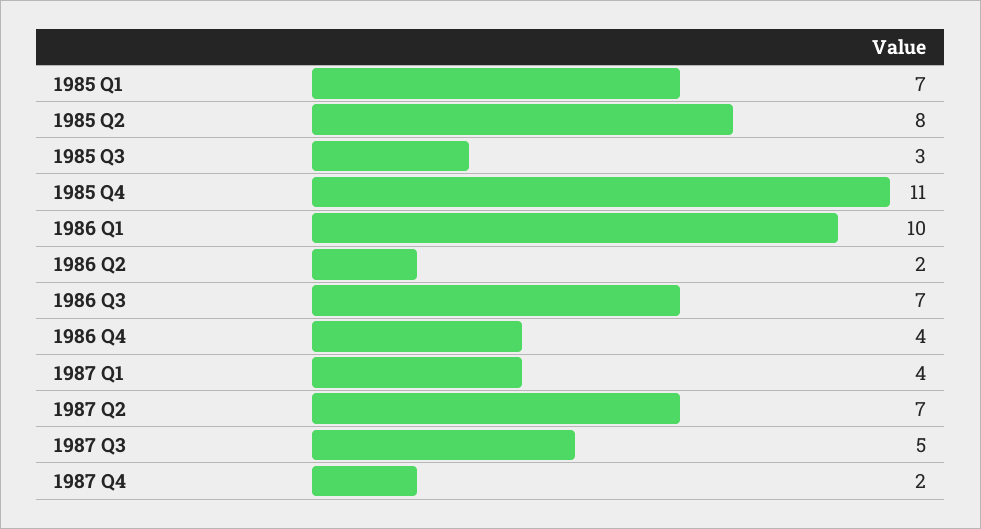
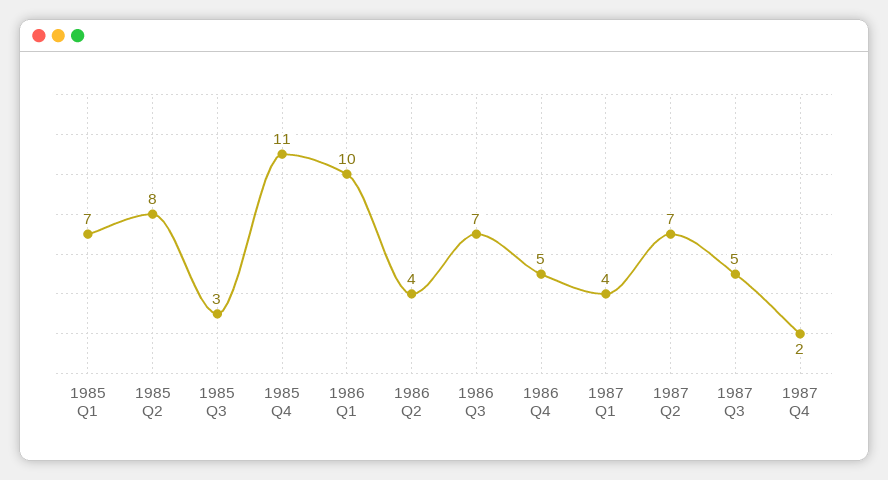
1986 Q2: 2 -> 4
1986 Q4: 4 -> 5

